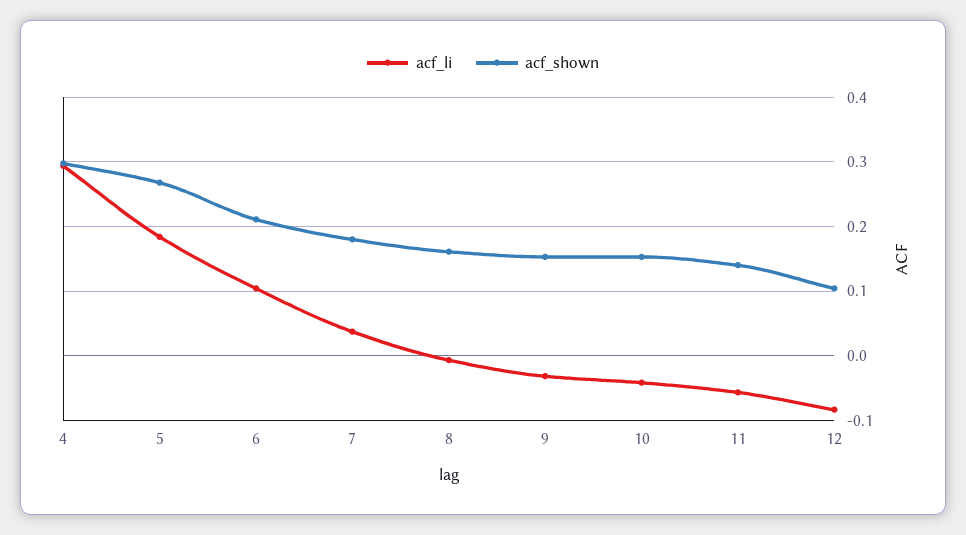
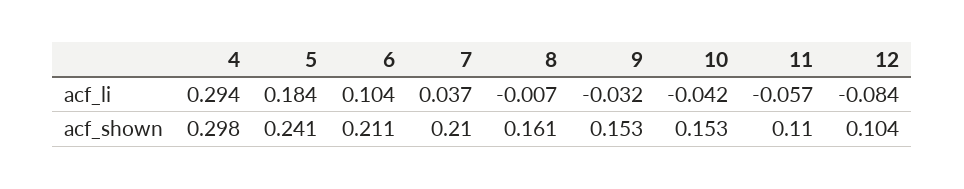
acf_shown, 5: 0.27 -> 0.241
acf_shown, 7: 0.18 -> 0.21
acf_shown, 11: 0.14 -> 0.11

